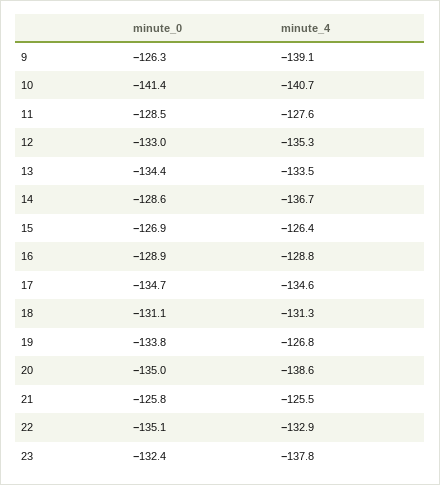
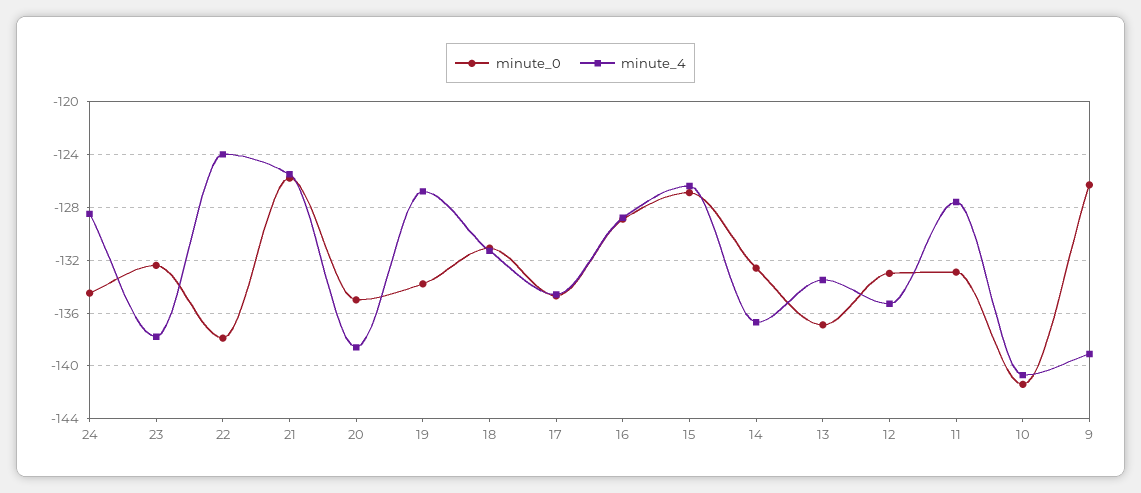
minute_0, 11: -128.5 -> -133
minute_0, 13: -134.4 -> -137
minute_0, 14: -128.6 -> -132.5
minute_0, 22: -135.1 -> -138
minute_4, 22: -132.9 -> -124
minute_0, 24: none -> -134.5
minute_4, 24: none -> -128.5

